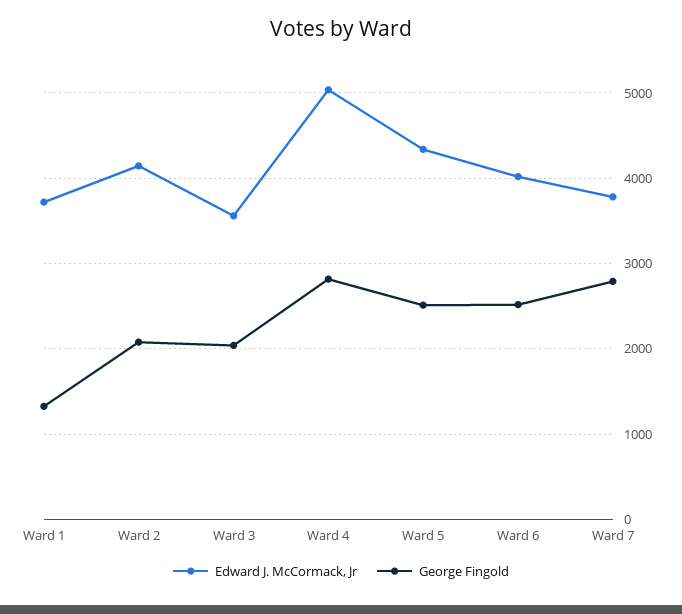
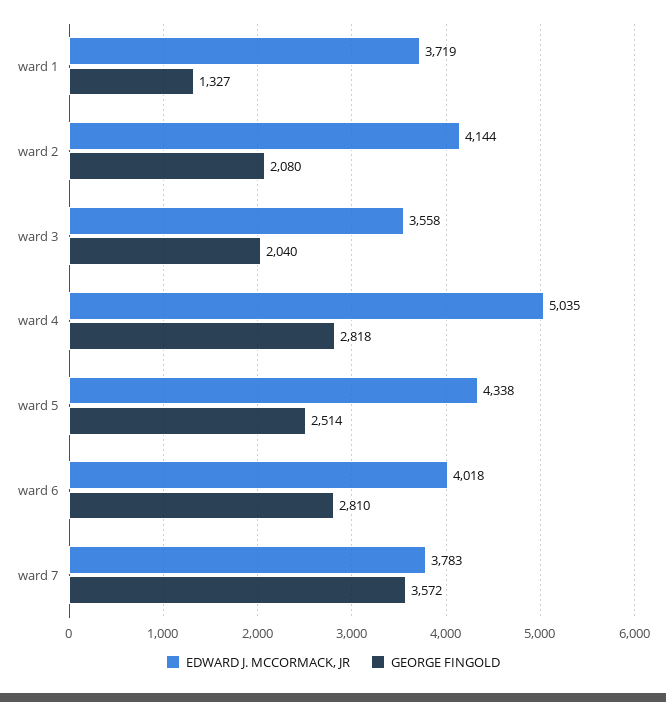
George Fingold, Ward 6: 2500 -> 2810
George Fingold, Ward 7: 2800 -> 3572

